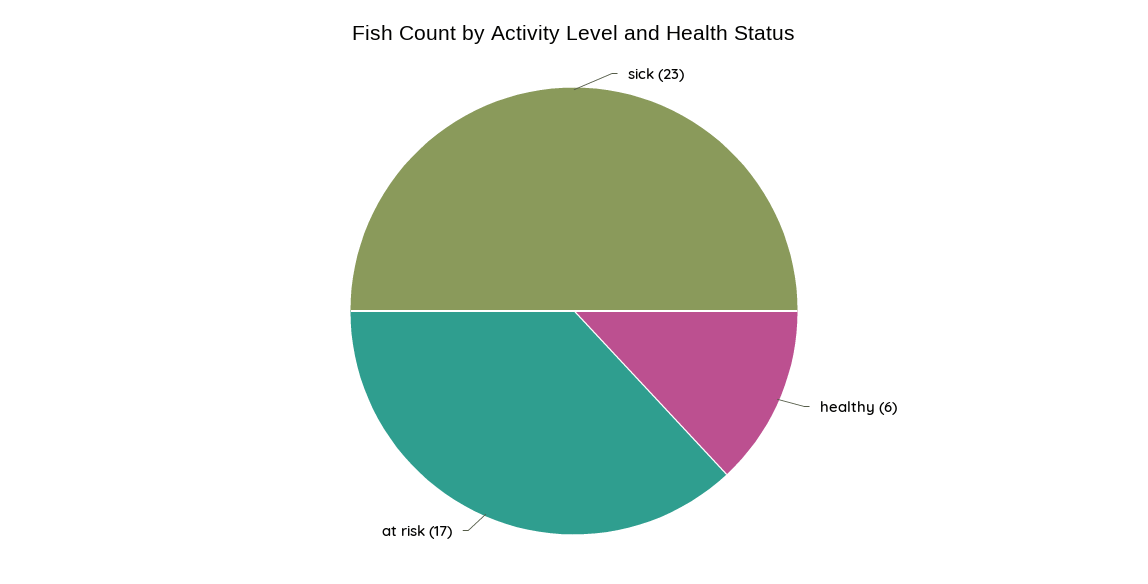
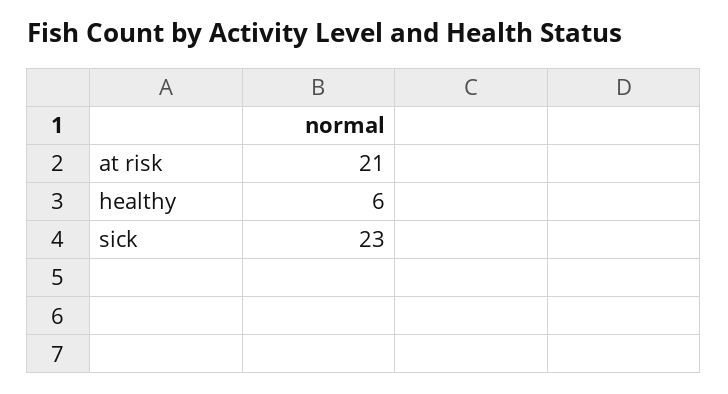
at risk: 17 -> 21

